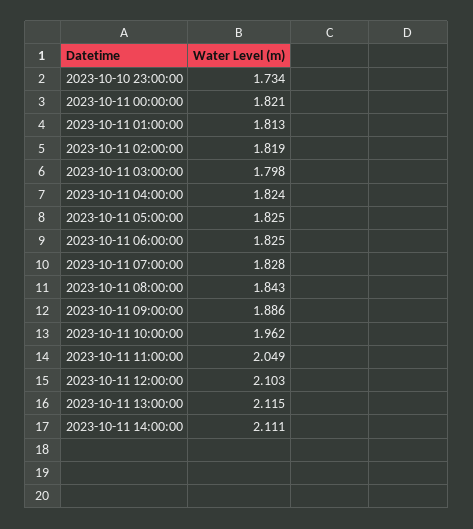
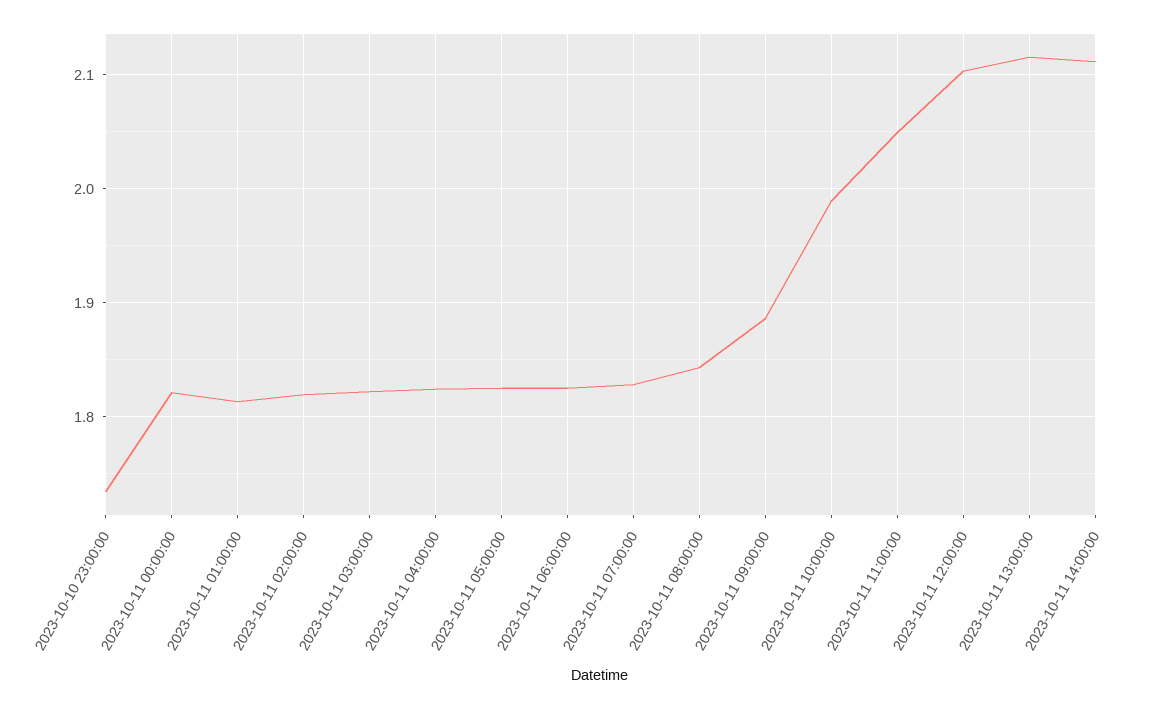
2023-10-11 03:00:00: 1.798 -> 1.82
2023-10-11 10:00:00: 1.962 -> 1.99

